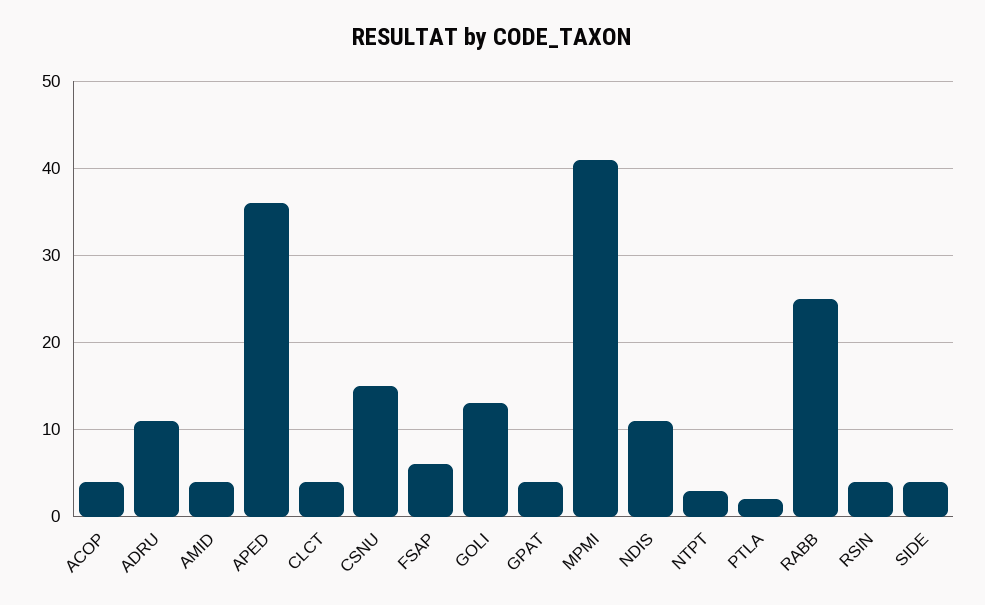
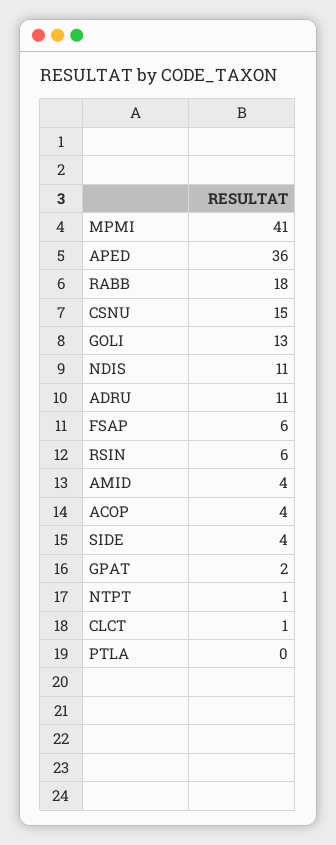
CLCT: 4 -> 1
GPAT: 4 -> 2
NTPT: 3 -> 1
PTLA: 2 -> 0
RABB: 25 -> 18
RSIN: 4 -> 6

